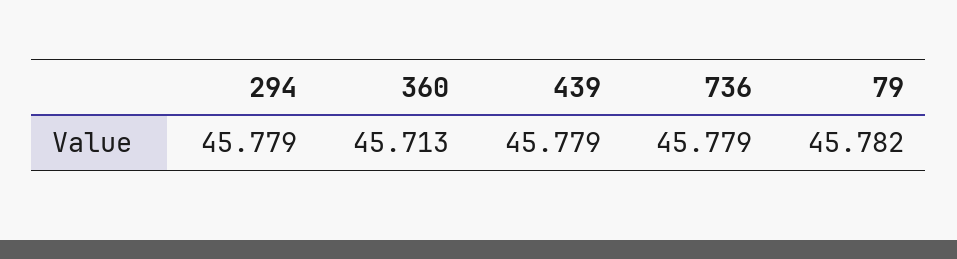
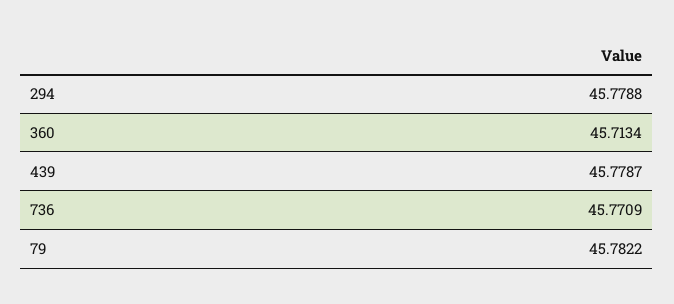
736: 45.779 -> 45.7709

